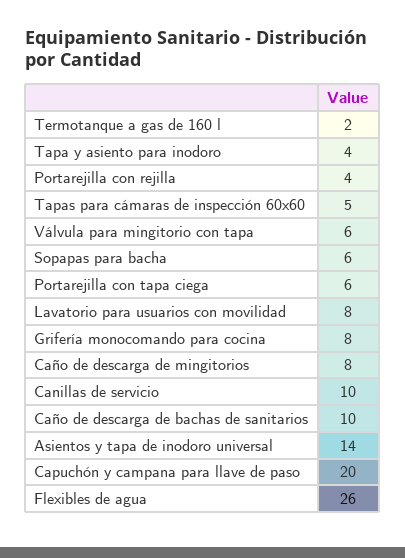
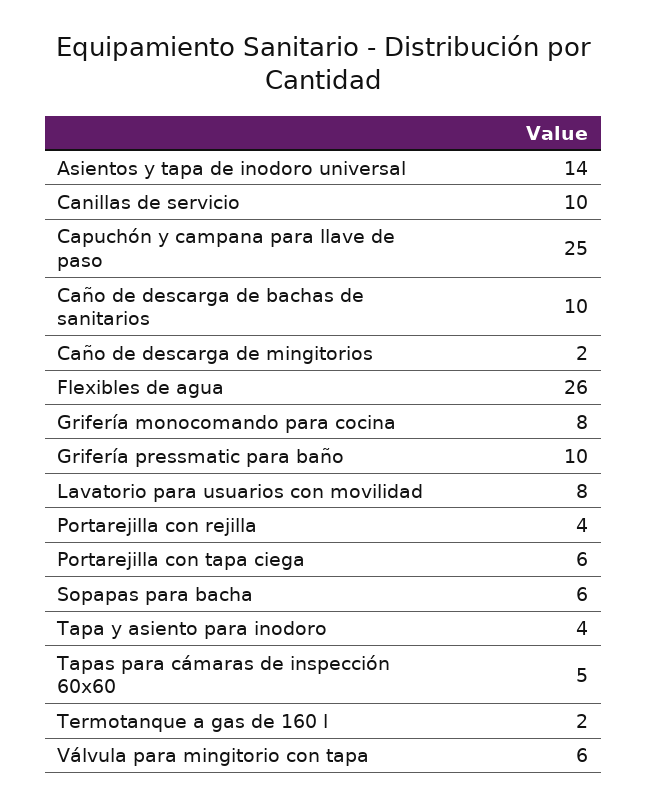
Caño de descarga de mingitorios: 8 -> 2
Capuchón y campana para llave de paso: 20 -> 25
Grifería pressmatic para baño: none -> 10

